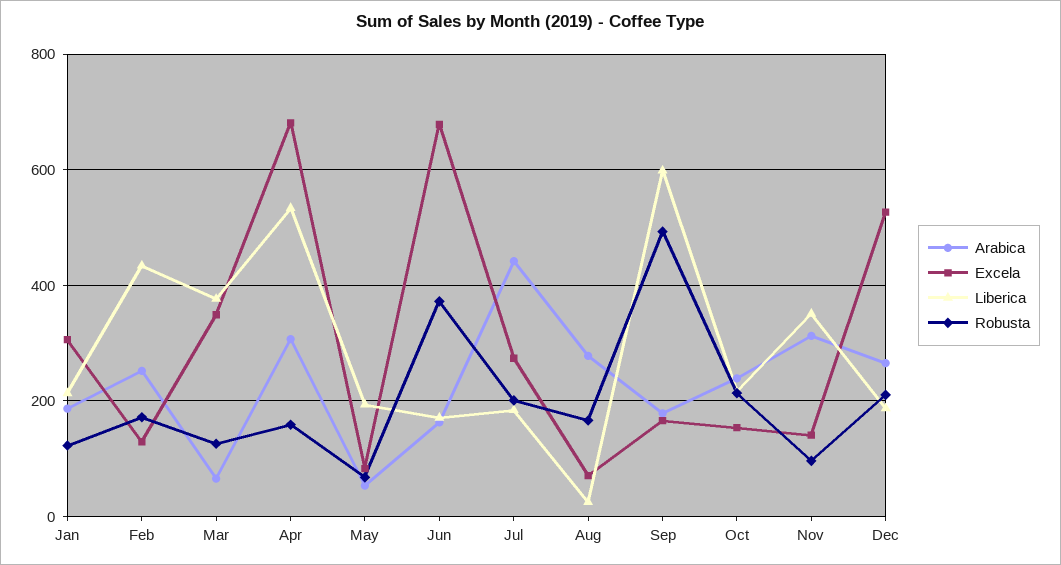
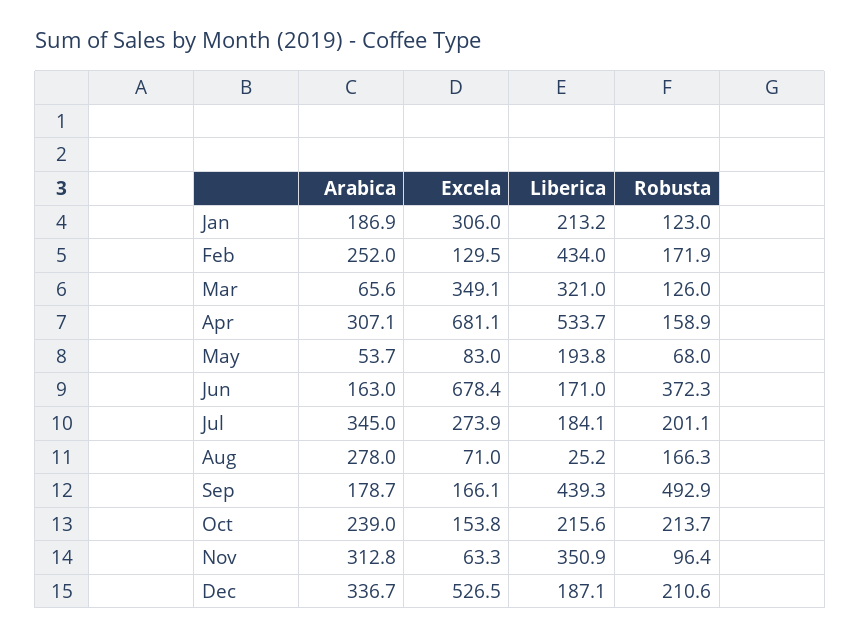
Liberica, Mar: 380 -> 321
Arabica, Jul: 440 -> 345
Liberica, Sep: 600 -> 439.3
Excela, Nov: 140 -> 63.3
Arabica, Dec: 260 -> 336.7

